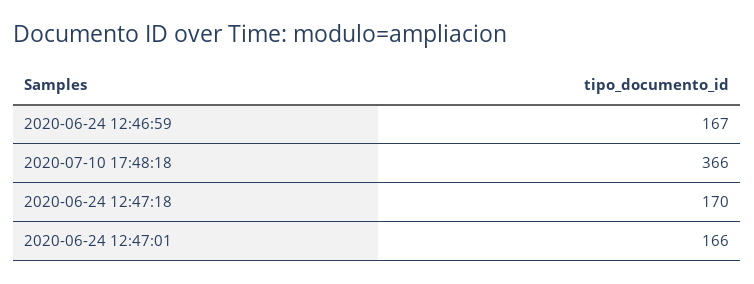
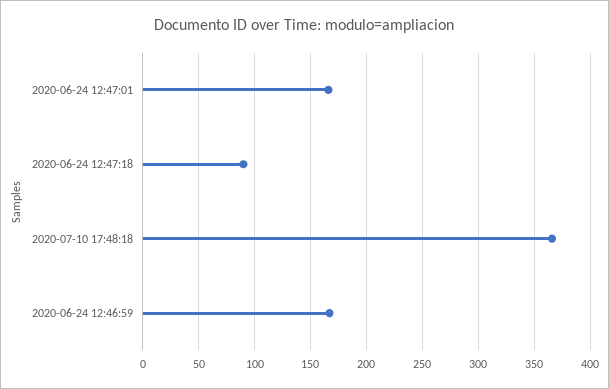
2020-06-24 12:47:18: 170 -> 90

